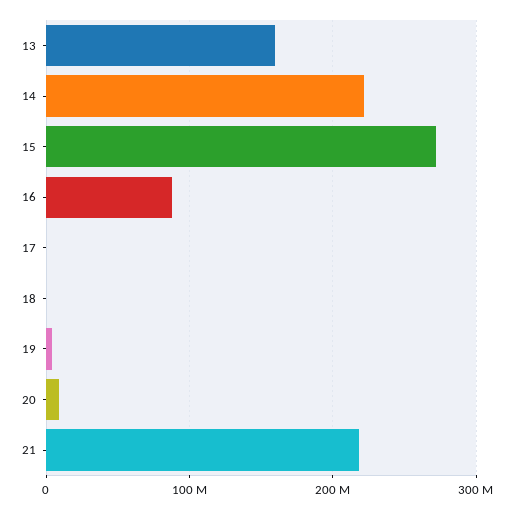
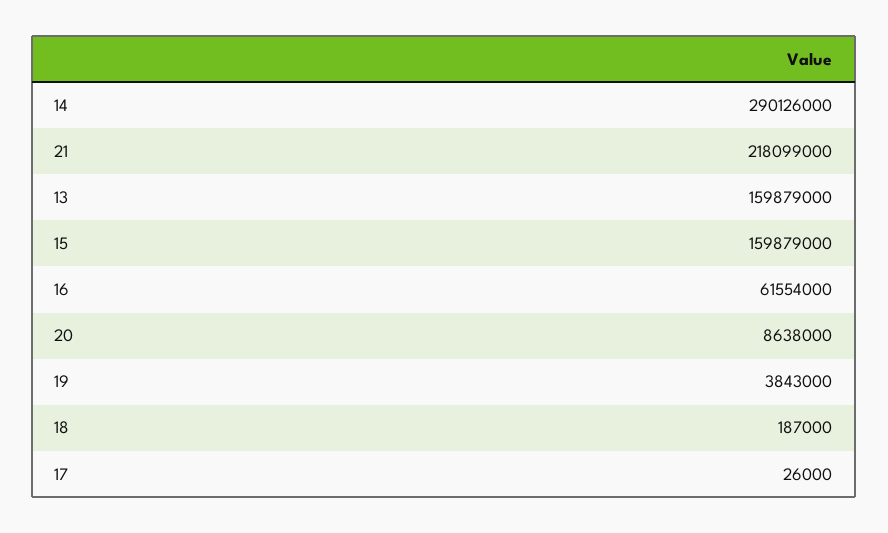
14: 220000000 -> 290126000
15: 270000000 -> 159879000
16: 90000000 -> 61554000

